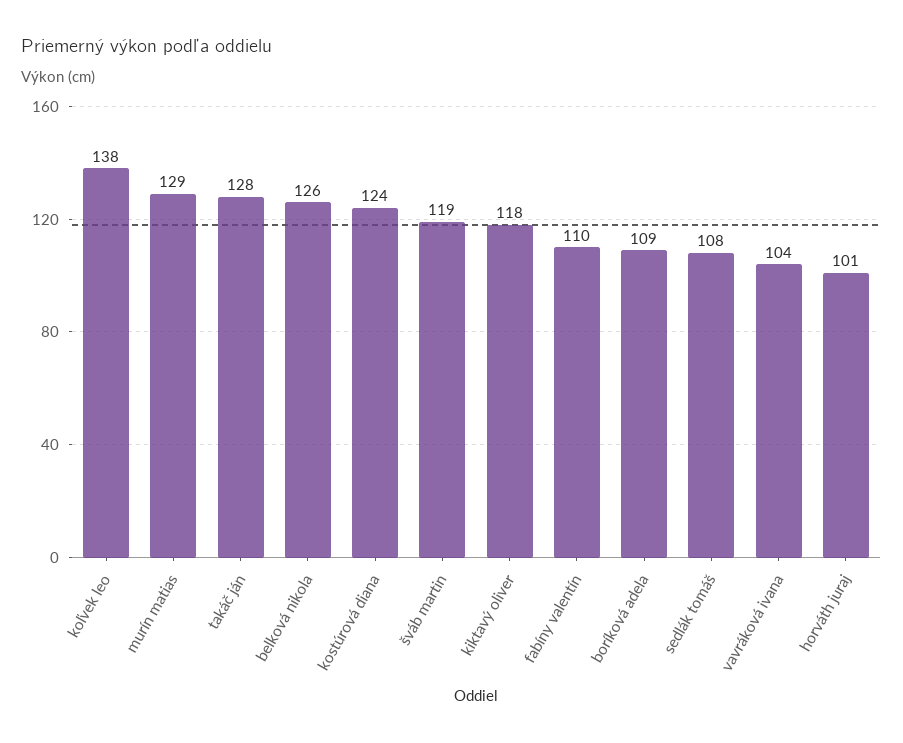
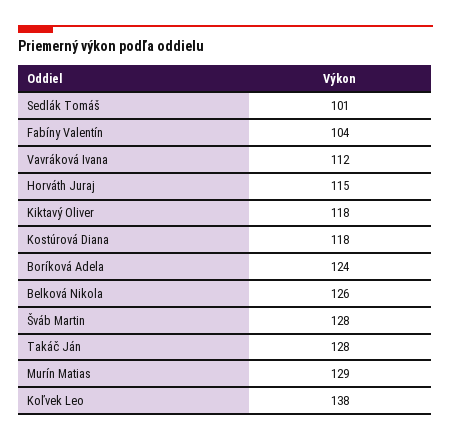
kostúrová diana: 124 -> 118
šváb martin: 119 -> 128
fabíny valentín: 110 -> 104
boríková adela: 109 -> 124
sedlák tomáš: 108 -> 101
vavráková ivana: 104 -> 112
horváth juraj: 101 -> 115

